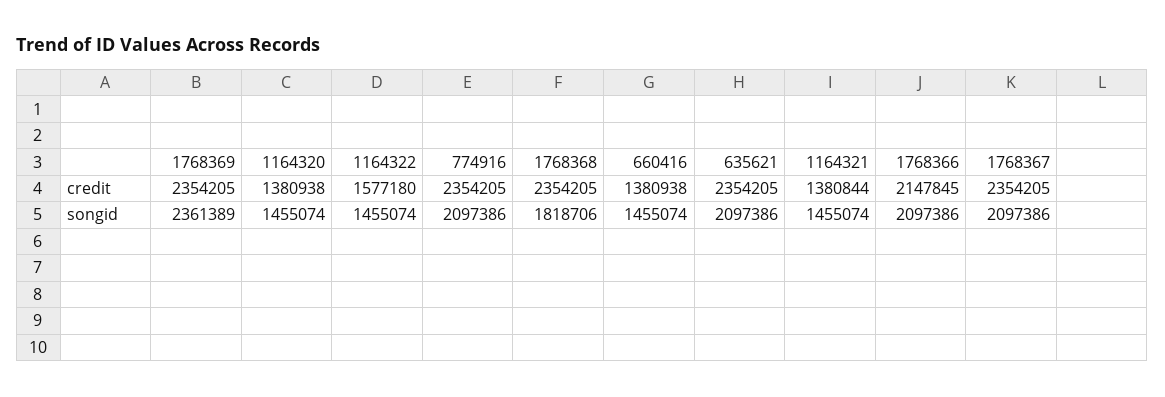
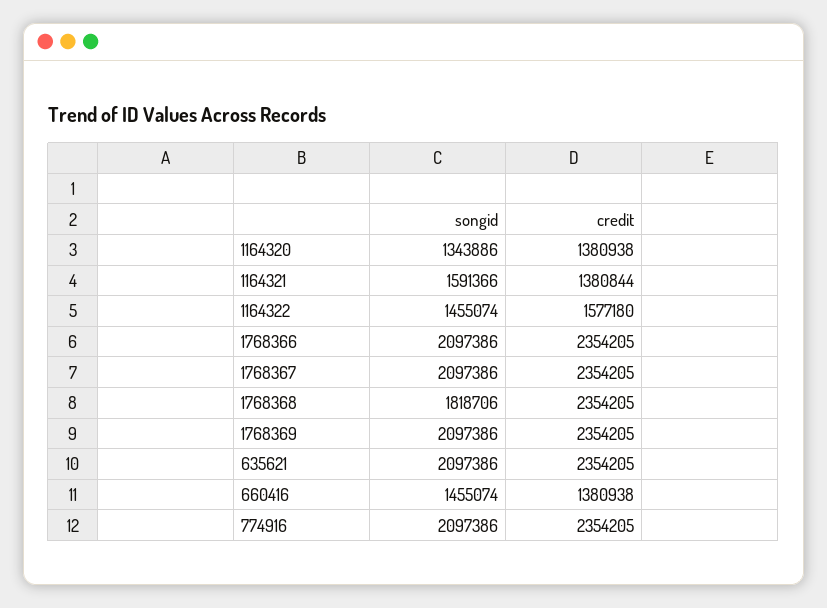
1768366, credit: 2147845 -> 2354205
1768369, songid: 2361389 -> 2097386
1164320, songid: 1455074 -> 1343886
1164321, songid: 1455074 -> 1591366

